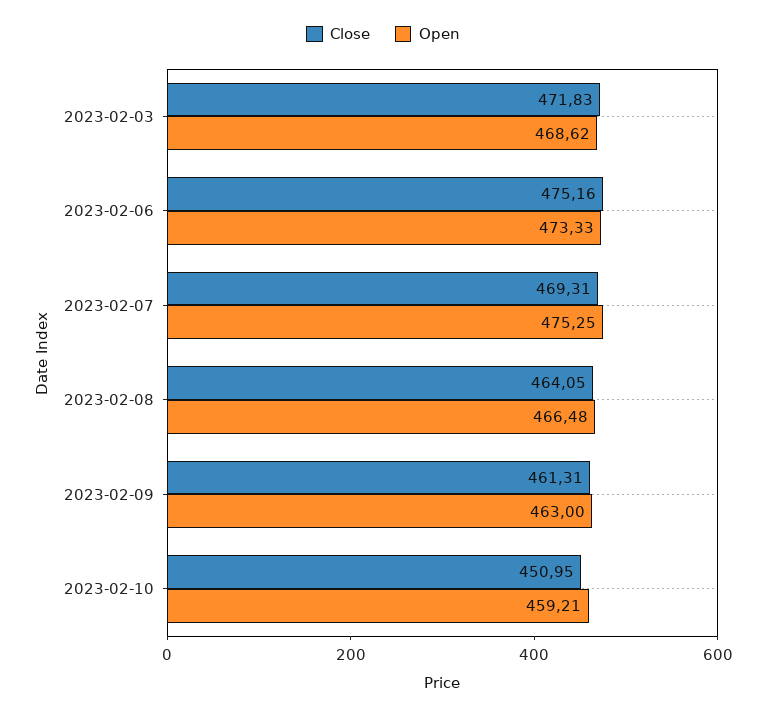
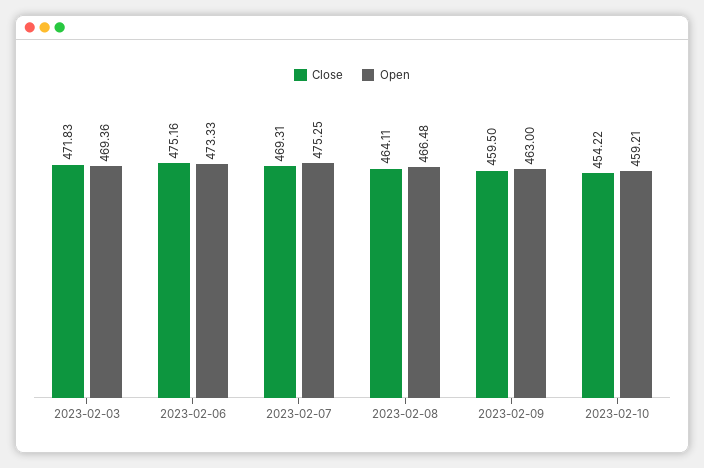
Open, 2023-02-03: 468.62 -> 469.36
Close, 2023-02-08: 464.05 -> 464.11
Close, 2023-02-09: 461.31 -> 459.5
Close, 2023-02-10: 450.95 -> 454.22

